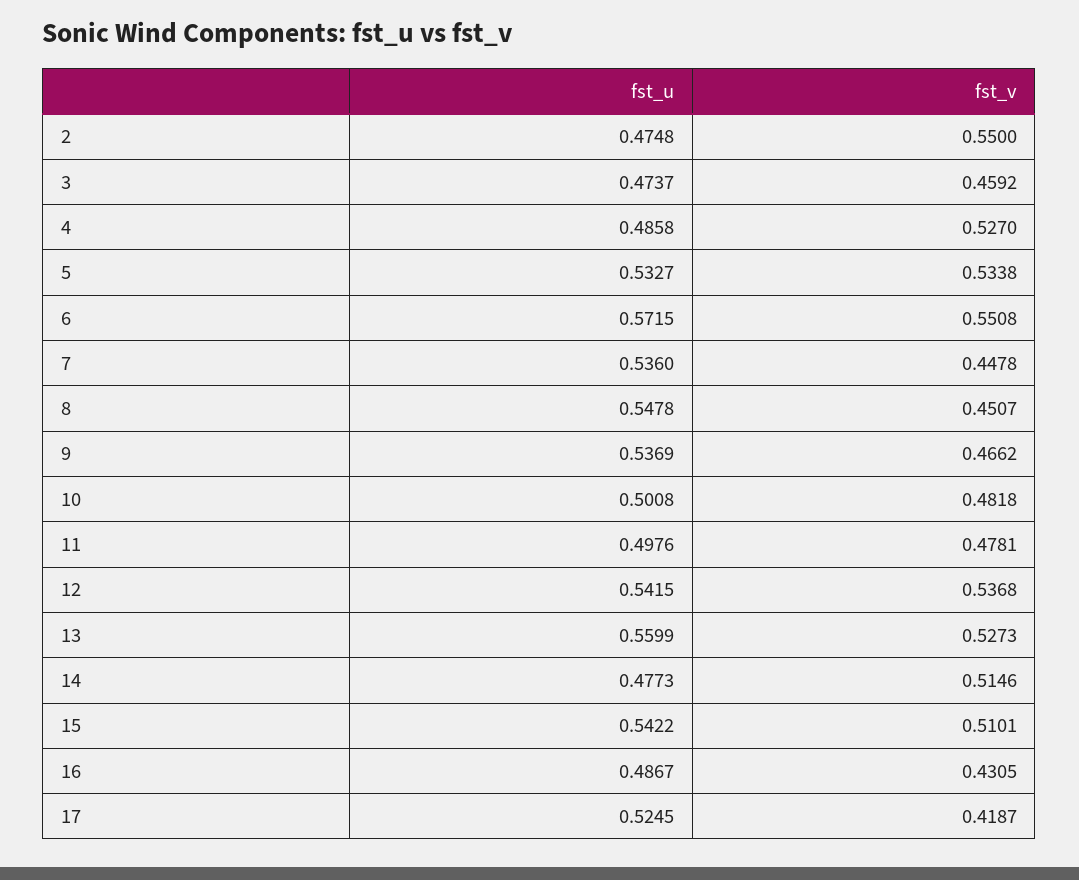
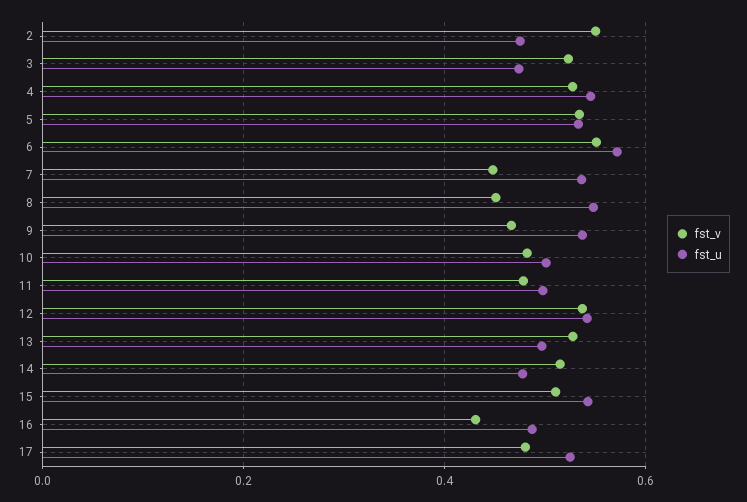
fst_v, 3: 0.4592 -> 0.52
fst_u, 4: 0.4858 -> 0.54
fst_u, 13: 0.5599 -> 0.5
fst_v, 17: 0.4187 -> 0.48

